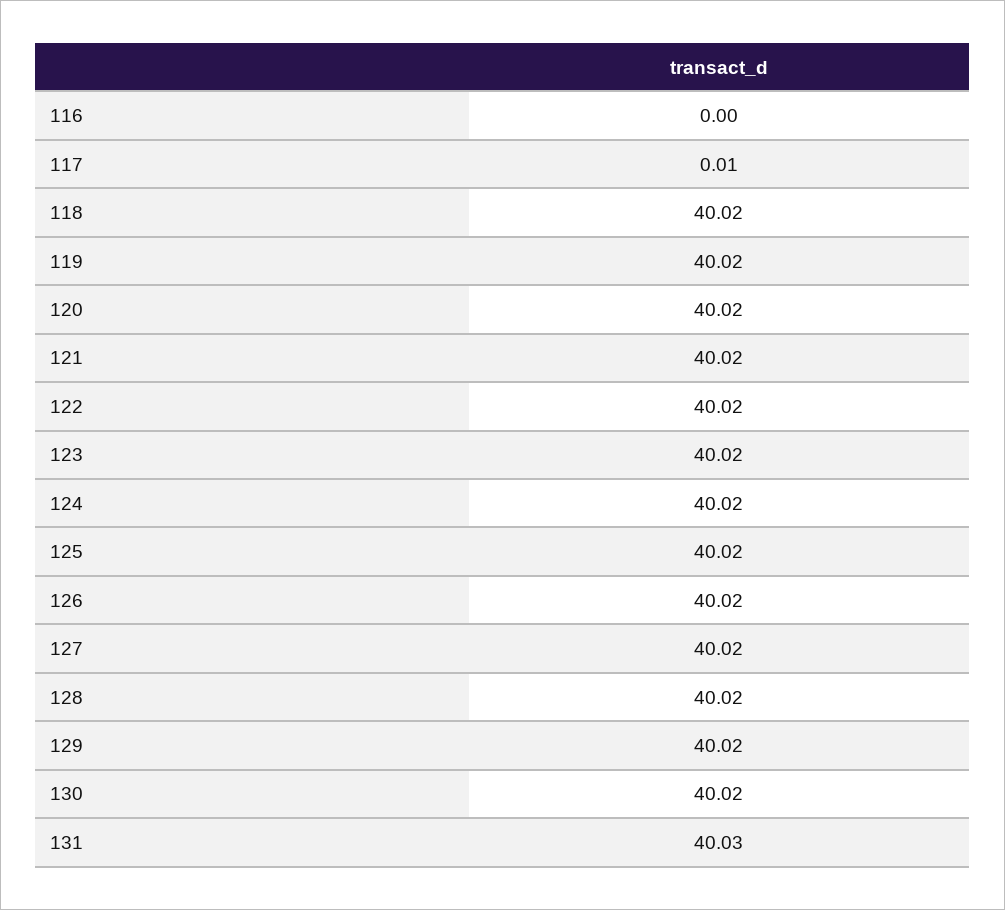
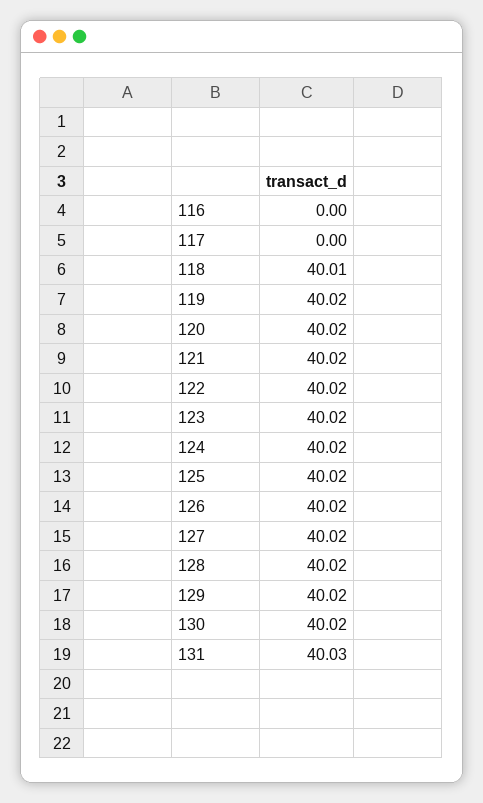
117: 0.01 -> 0
118: 40.02 -> 40.01

